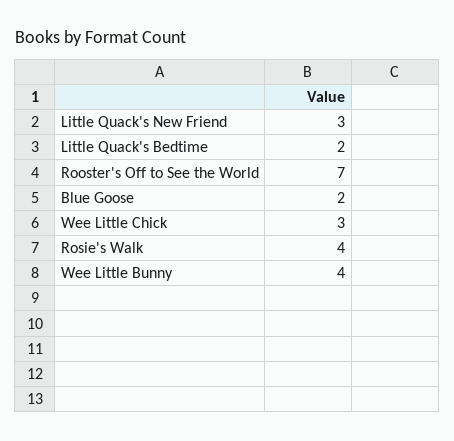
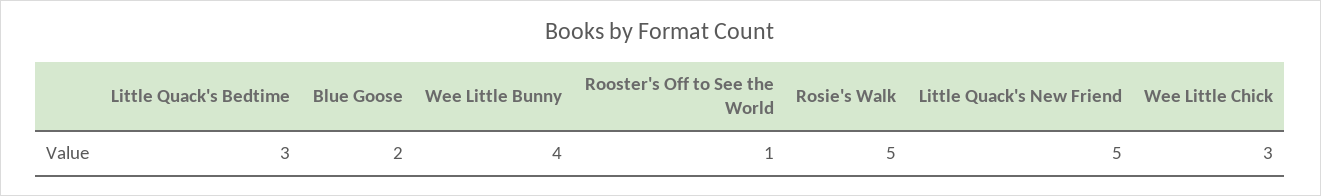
Little Quack's New Friend: 3 -> 5
Little Quack's Bedtime: 2 -> 3
Rooster's Off to See the World: 7 -> 1
Rosie's Walk: 4 -> 5

